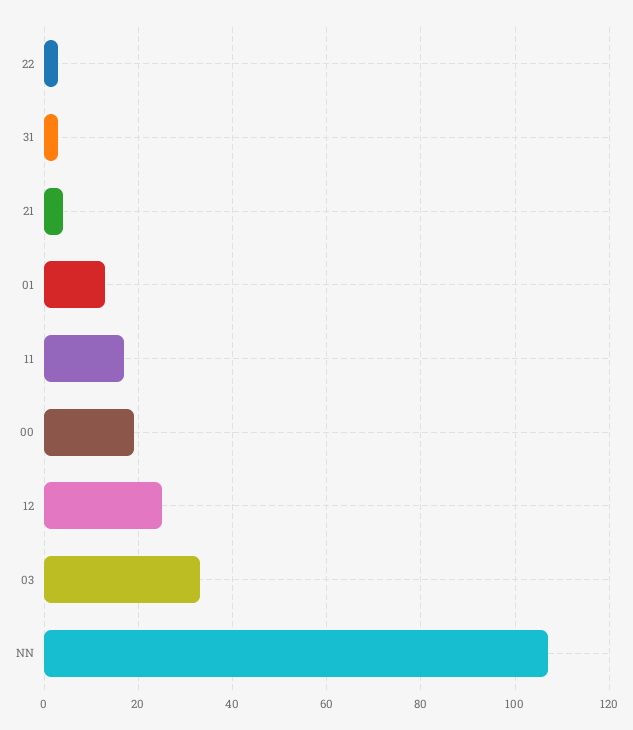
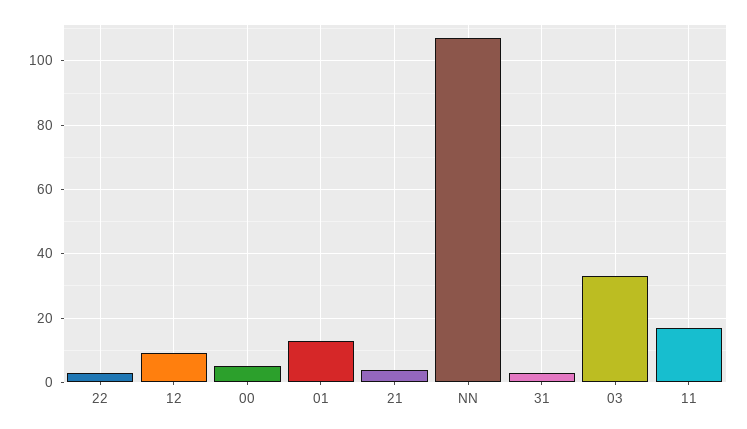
00: 20 -> 5
12: 25 -> 10

